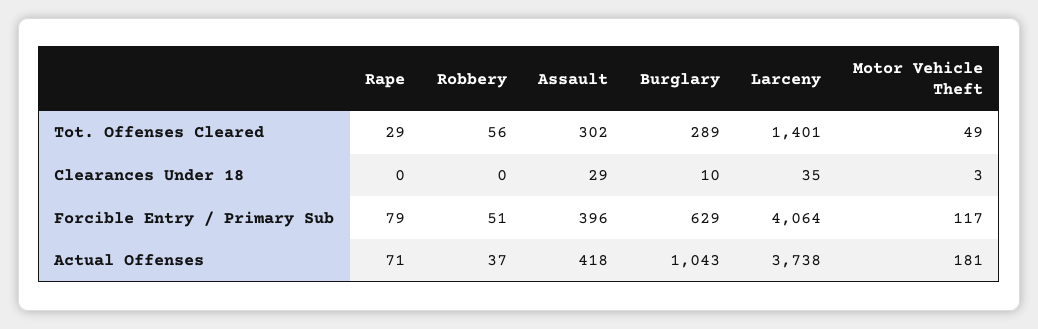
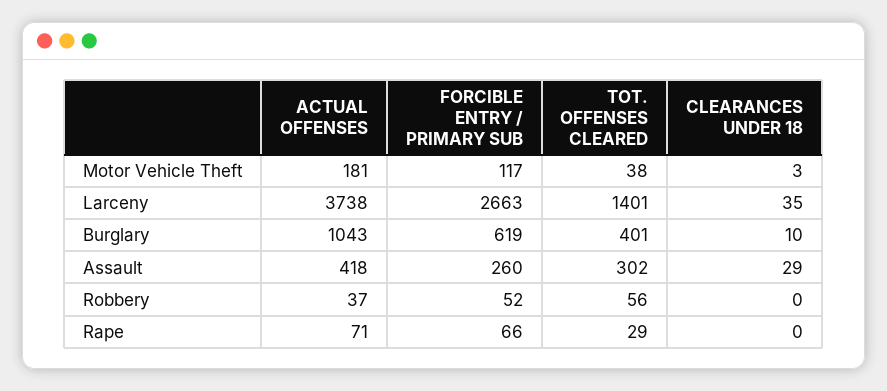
Burglary, Tot. Offenses Cleared: 289 -> 401
Motor Vehicle Theft, Tot. Offenses Cleared: 49 -> 38
Rape, Forcible Entry / Primary Sub: 79 -> 66
Robbery, Forcible Entry / Primary Sub: 51 -> 52
Assault, Forcible Entry / Primary Sub: 396 -> 260
Burglary, Forcible Entry / Primary Sub: 629 -> 619
Larceny, Forcible Entry / Primary Sub: 4064 -> 2663

